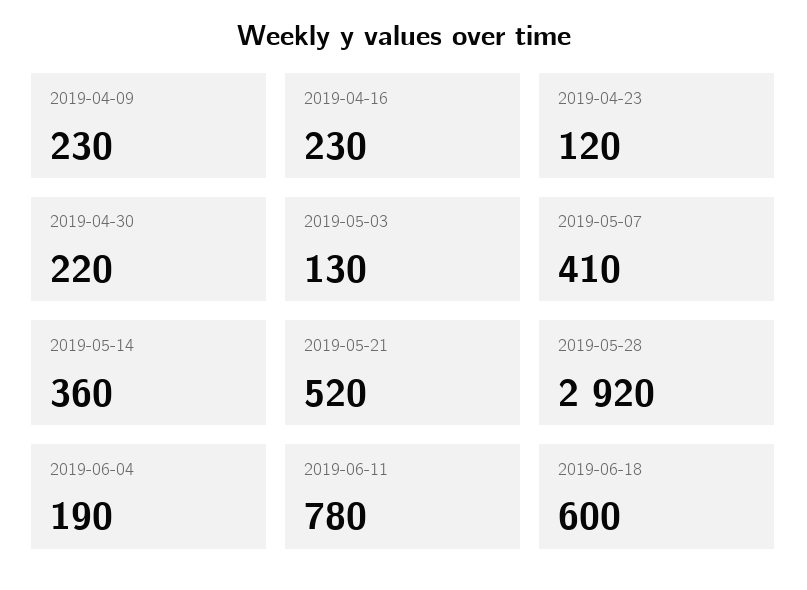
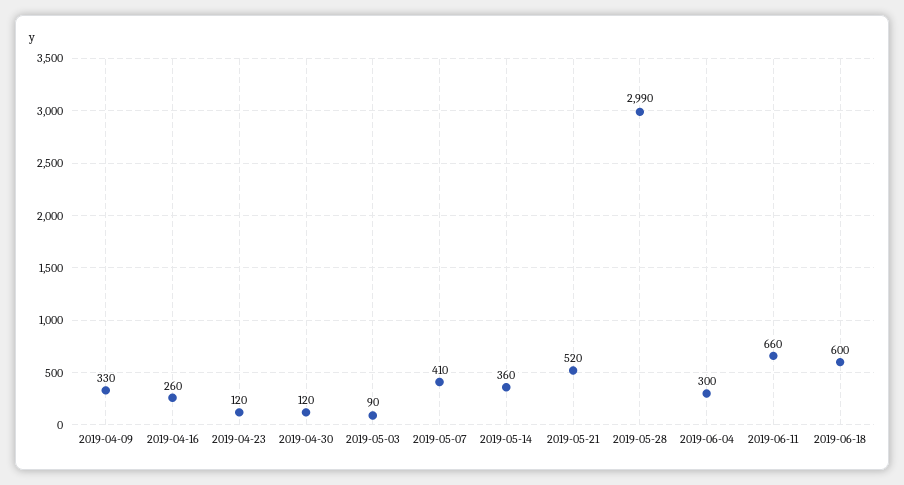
2019-04-09: 230 -> 330
2019-04-16: 230 -> 260
2019-04-30: 220 -> 120
2019-05-03: 130 -> 90
2019-05-28: 2920 -> 2990
2019-06-04: 190 -> 300
2019-06-11: 780 -> 660

